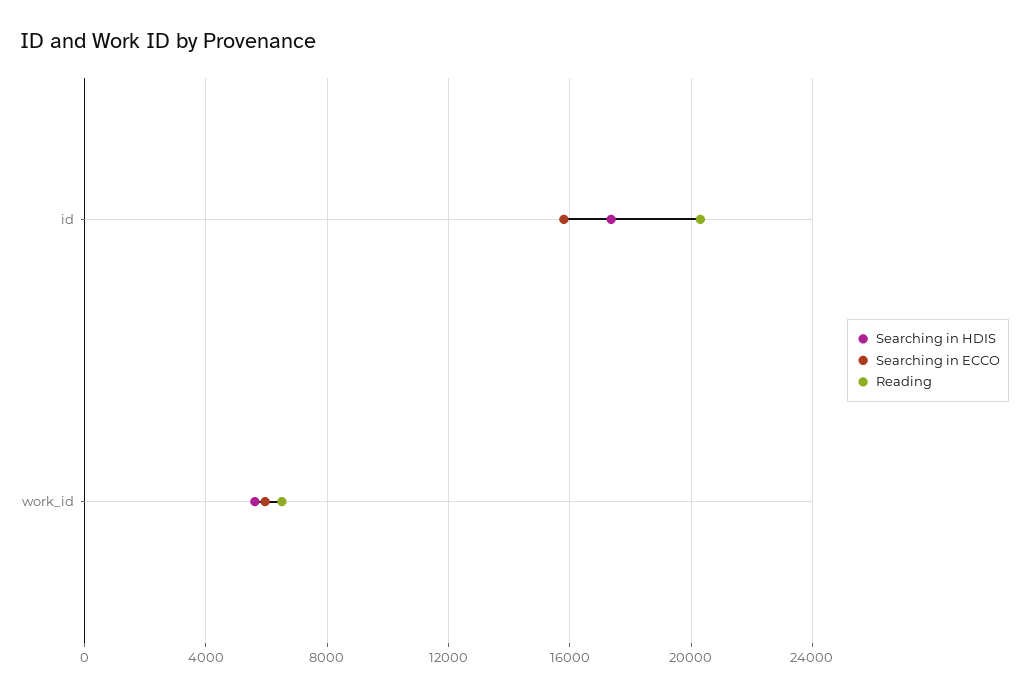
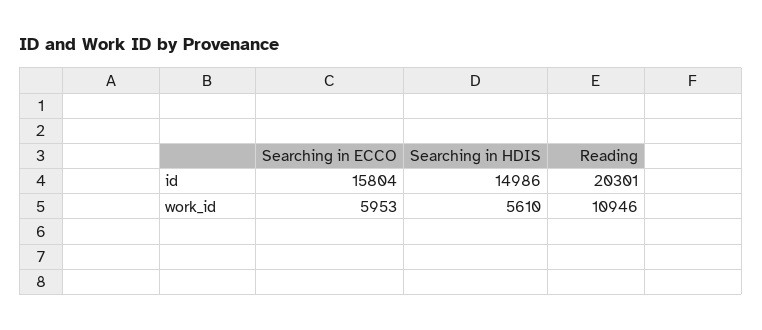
Searching in HDIS, id: 17500 -> 14986
Reading, work_id: 6500 -> 10946

